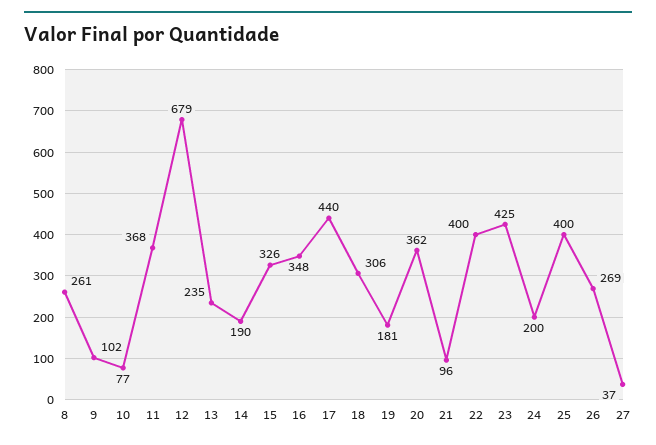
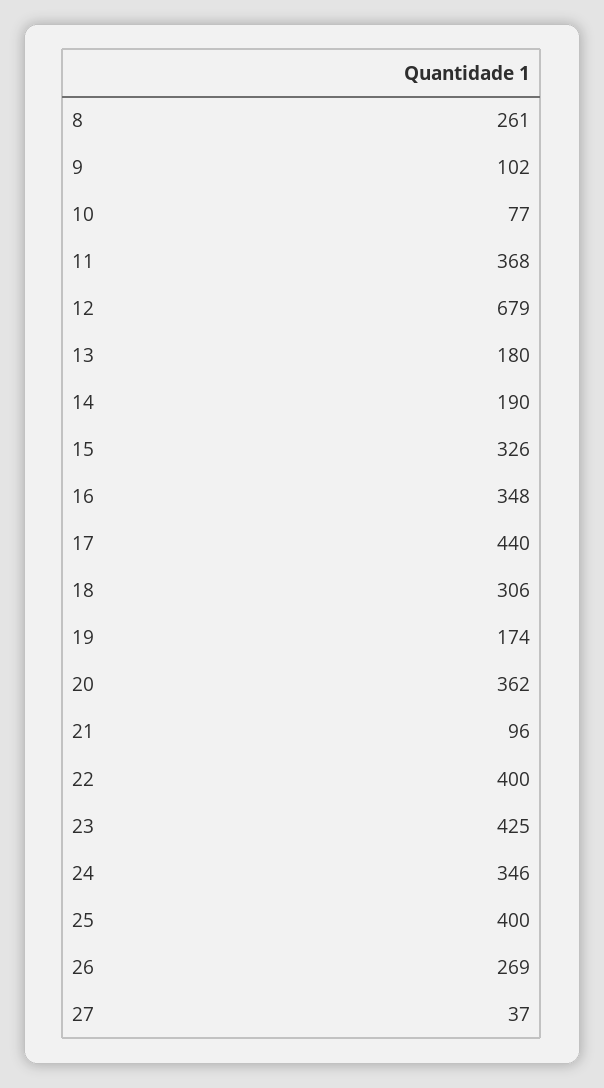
13: 235 -> 180
19: 181 -> 174
24: 200 -> 346

